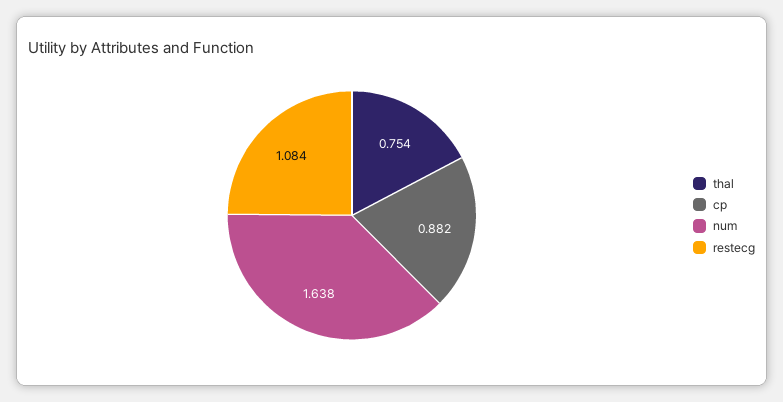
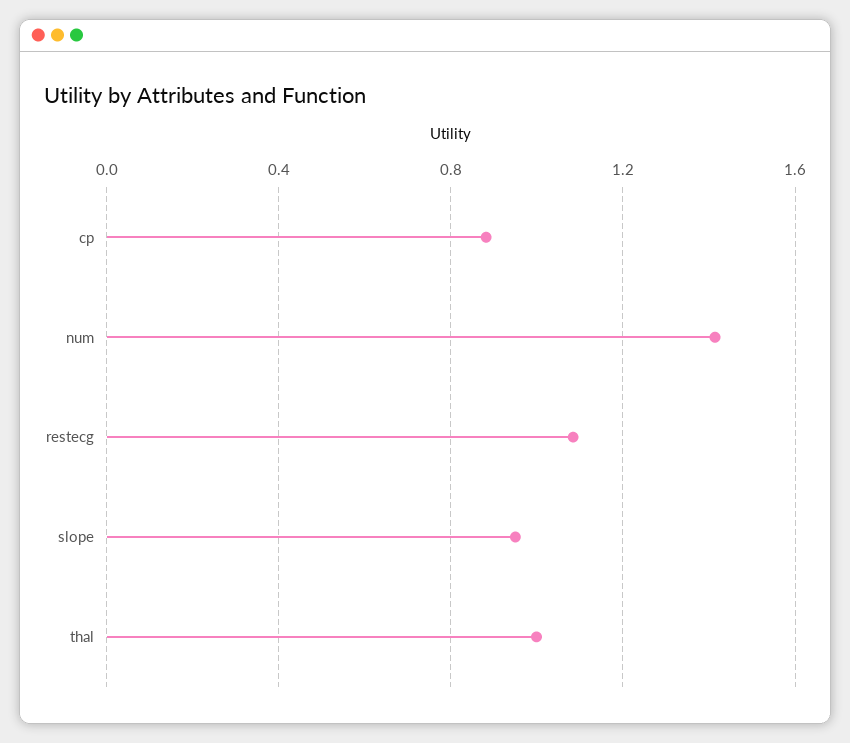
thal: 0.754 -> 1
num: 1.638 -> 1.4
slope: none -> 0.95

